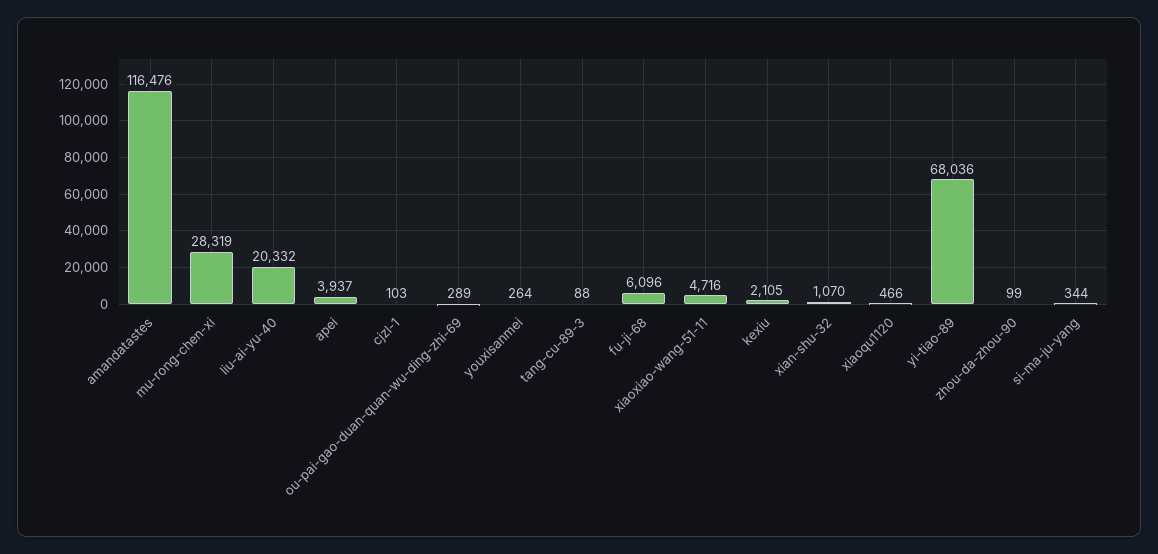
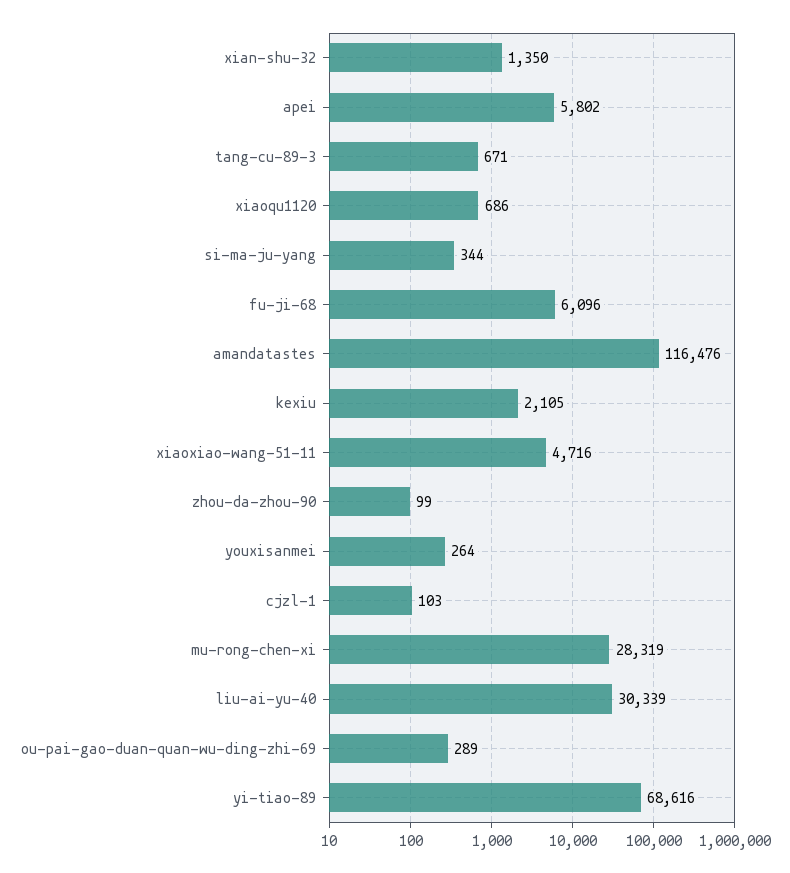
liu-ai-yu-40: 20332 -> 30339
apei: 3937 -> 5802
tang-cu-89-3: 88 -> 671
xian-shu-32: 1070 -> 1350
xiaoqu1120: 466 -> 686
yi-tiao-89: 68036 -> 68616

